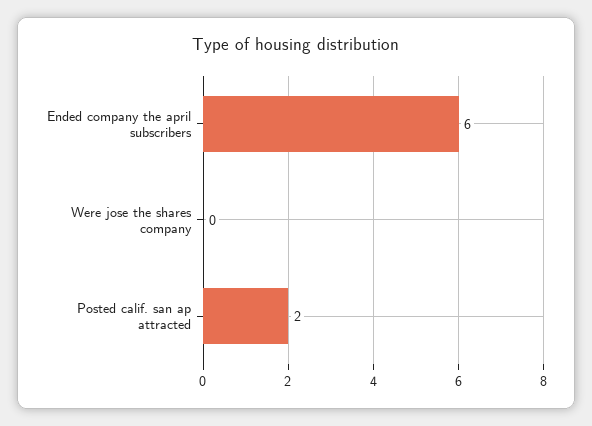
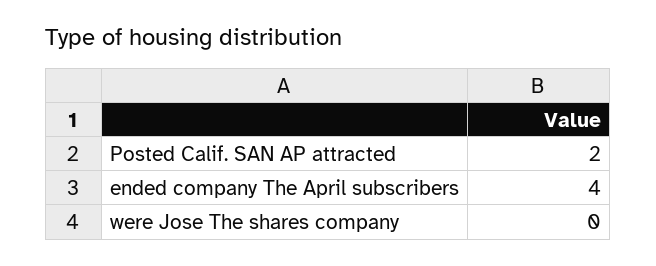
Ended company the april subscribers: 6 -> 4

